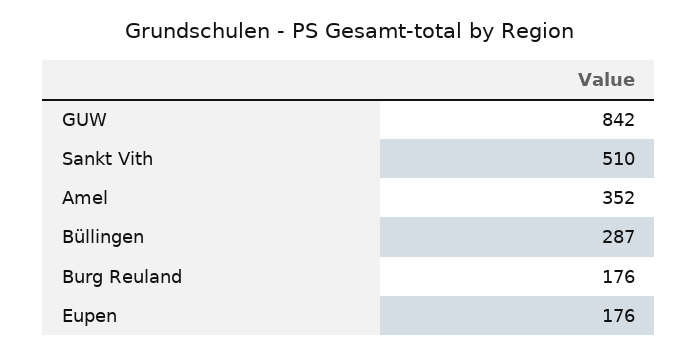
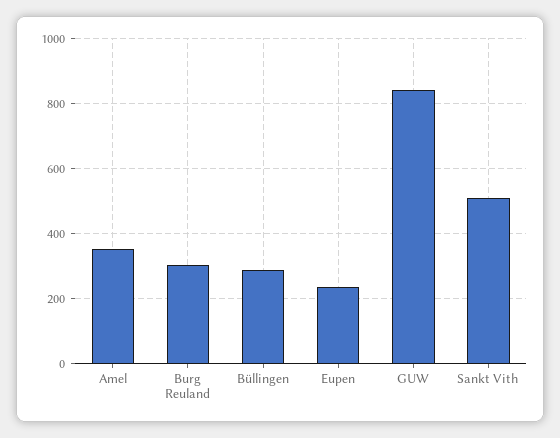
Burg Reuland: 176 -> 300
Eupen: 176 -> 240

